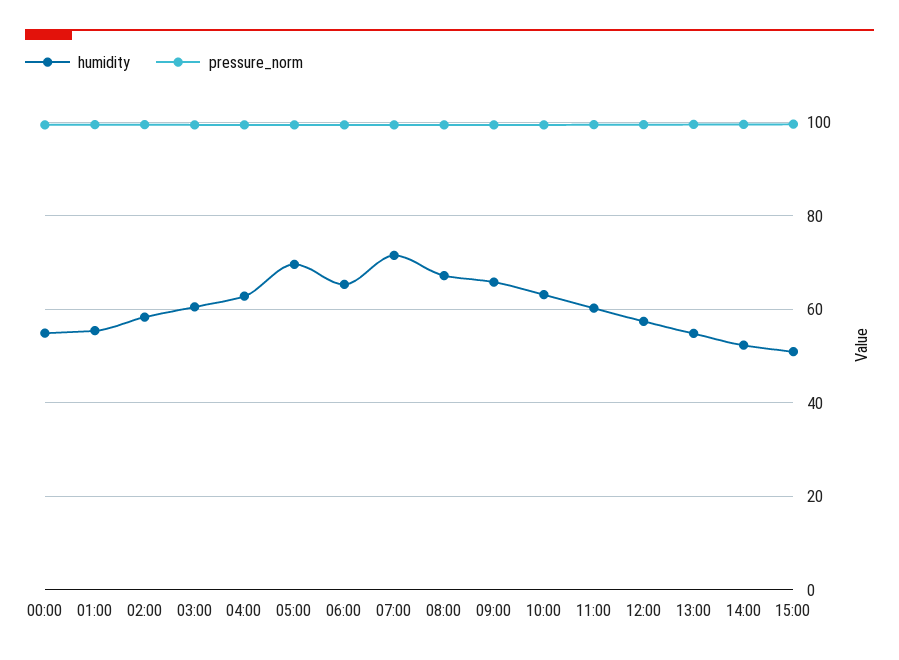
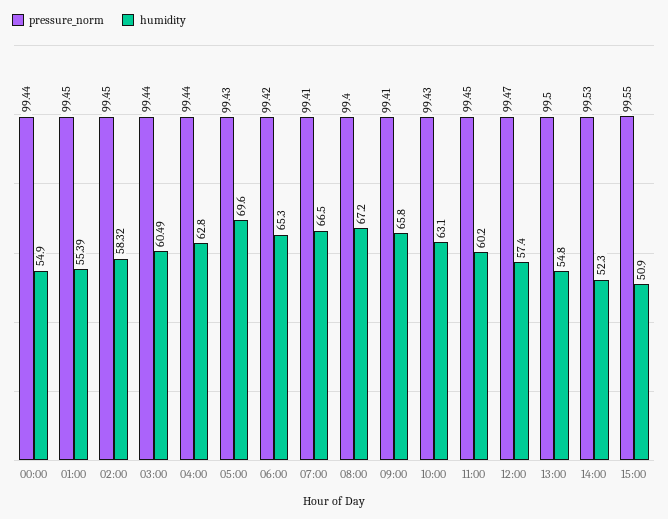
humidity, 07:00: 72 -> 66.5

